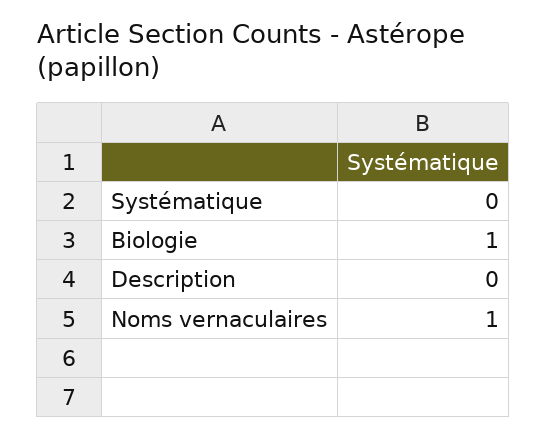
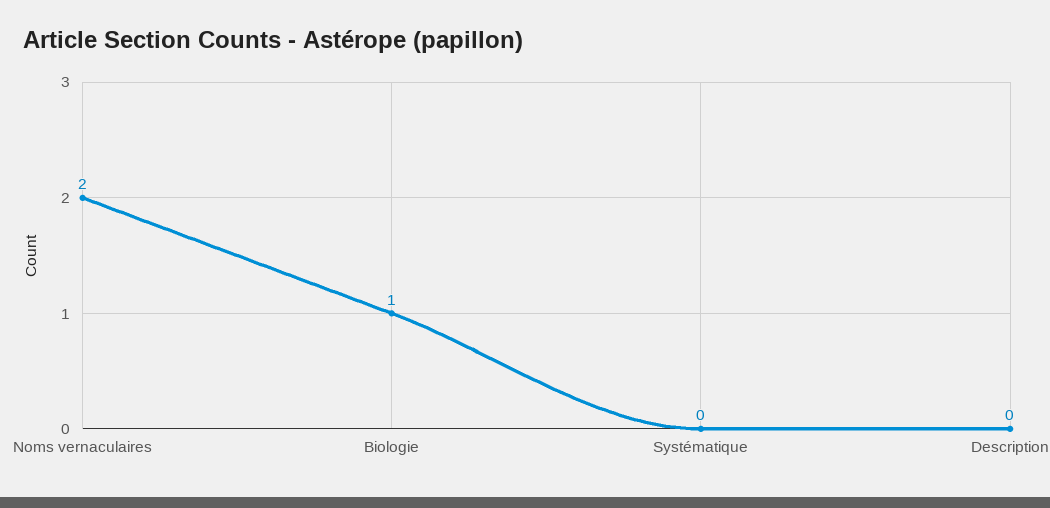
Noms vernaculaires: 1 -> 2

